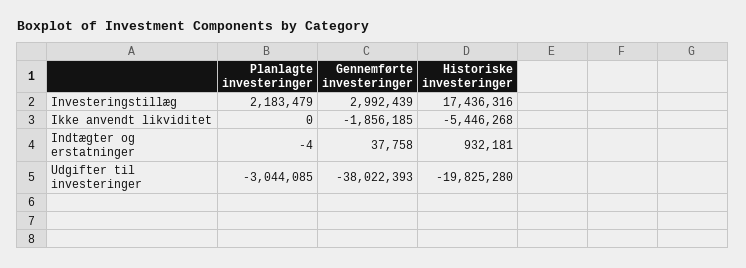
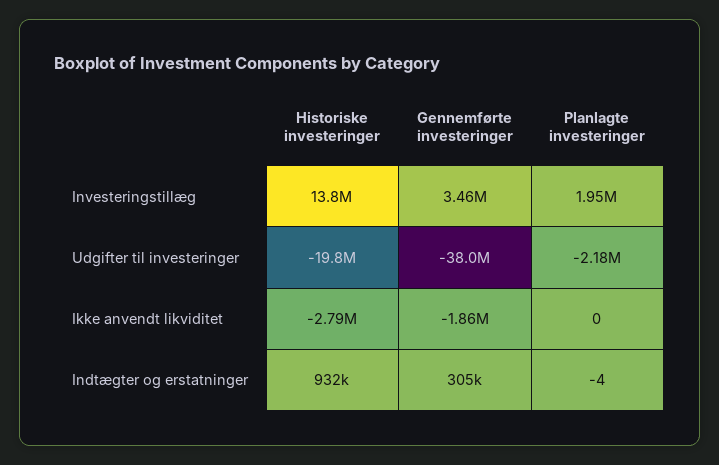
Planlagte investeringer, Investeringstillæg: 2183479 -> 1950000
Gennemførte investeringer, Investeringstillæg: 2992439 -> 3460000
Historiske investeringer, Investeringstillæg: 17436316 -> 13800000
Historiske investeringer, Ikke anvendt likviditet: -5446268 -> -2790000
Gennemførte investeringer, Indtægter og erstatninger: 37758 -> 305000
Planlagte investeringer, Udgifter til investeringer: -3044085 -> -2180000

